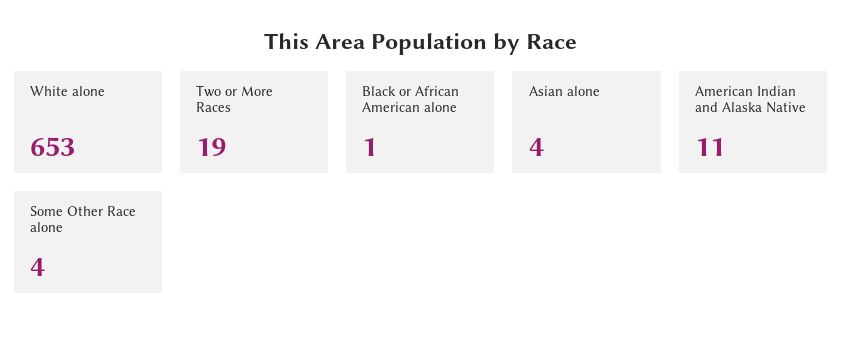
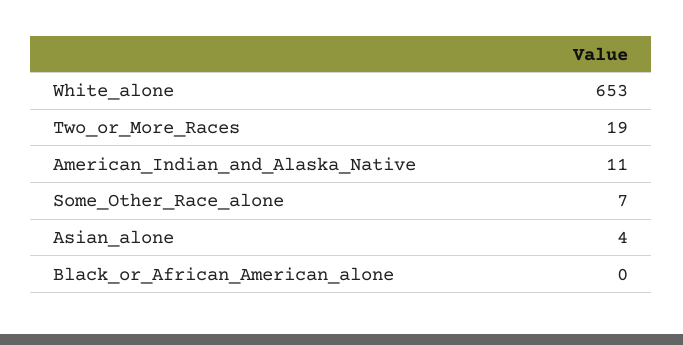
Black or African American alone: 1 -> 0
Some Other Race alone: 4 -> 7

